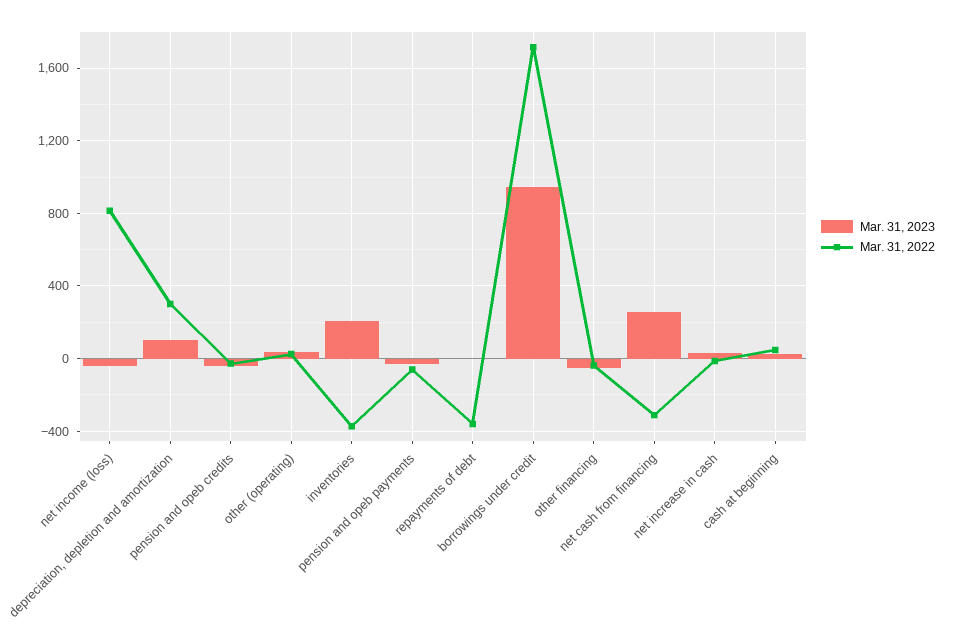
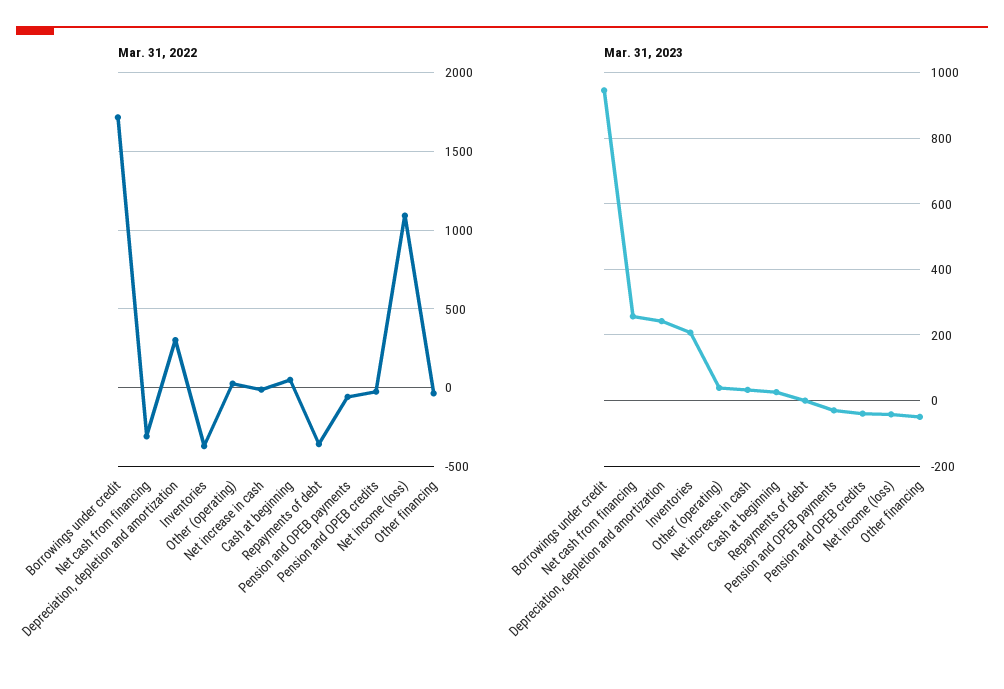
Mar. 31, 2022, net income (loss): 800 -> 1100
Mar. 31, 2023, depreciation, depletion and amortization: 100 -> 240

